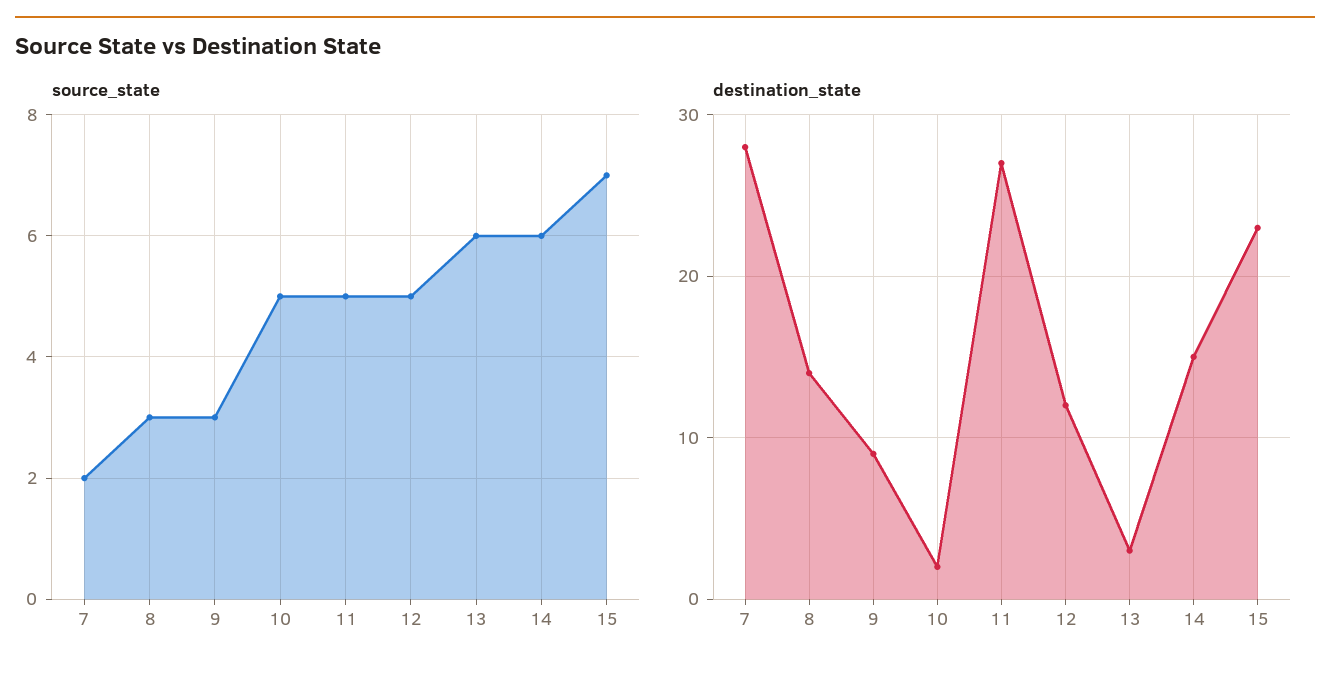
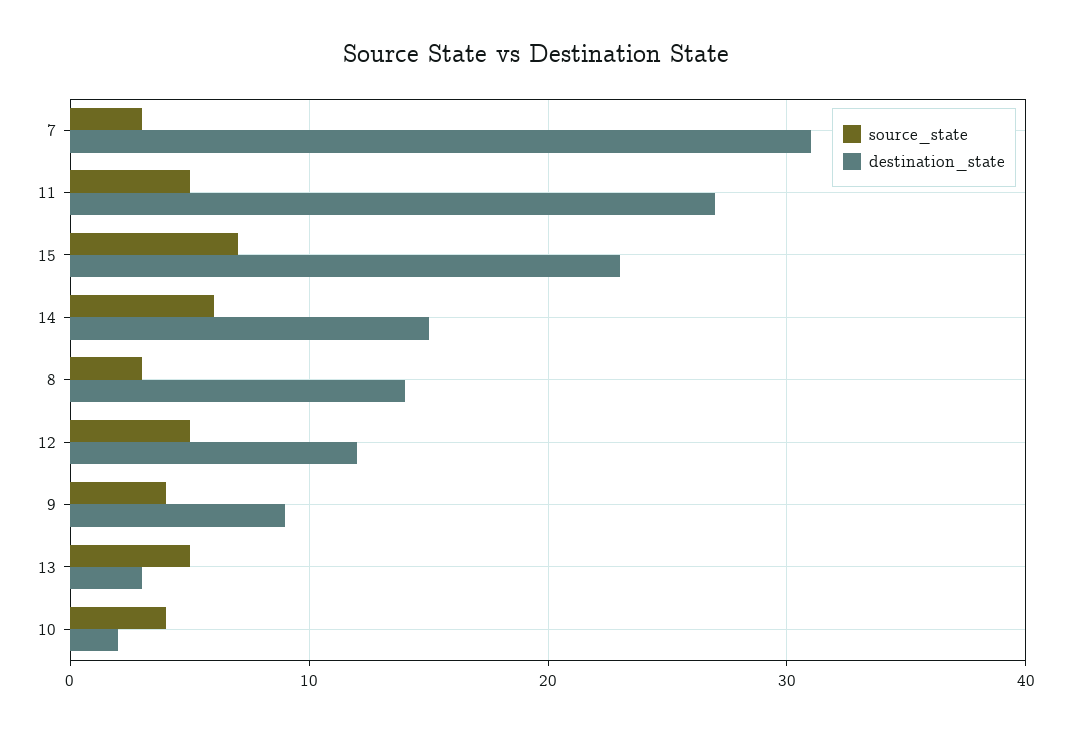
source_state, 7: 2 -> 3
source_state, 9: 3 -> 4
source_state, 10: 5 -> 4
source_state, 13: 6 -> 5
destination_state, 7: 28 -> 31

